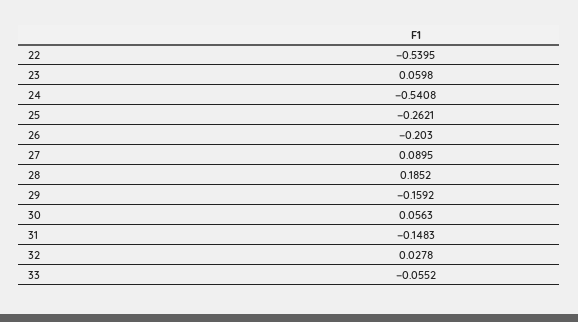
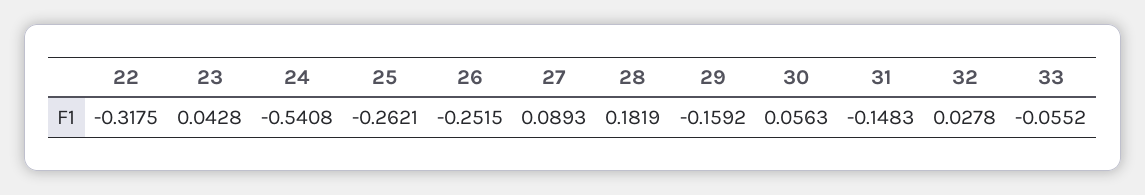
22: -0.5395 -> -0.3175
23: 0.0598 -> 0.0428
26: -0.203 -> -0.2515
27: 0.0895 -> 0.0893
28: 0.1852 -> 0.1819

